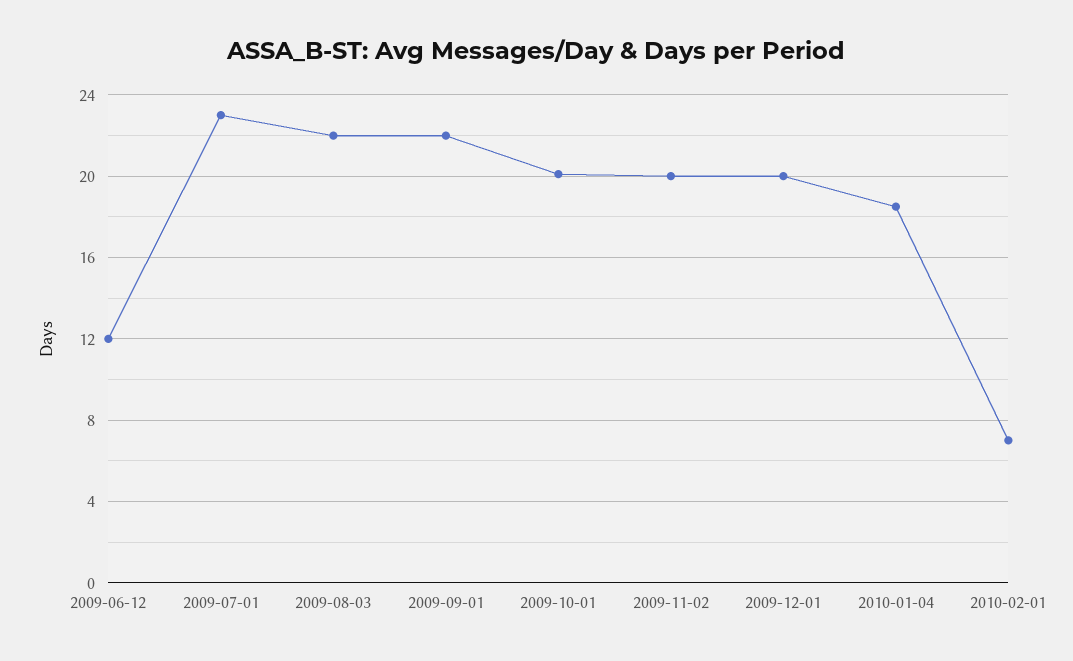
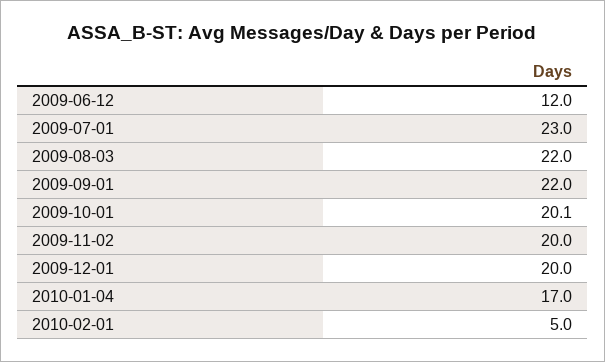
2010-01-04: 18.5 -> 17
2010-02-01: 7 -> 5

